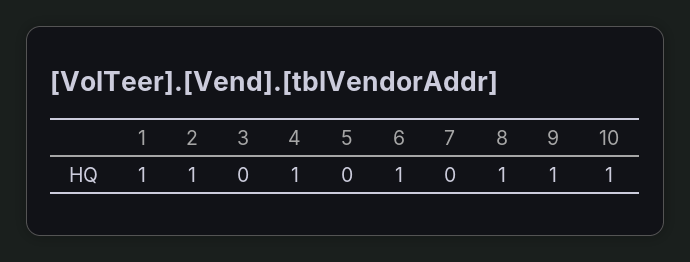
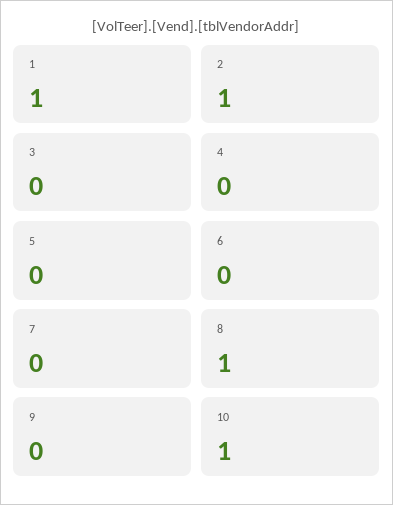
4: 1 -> 0
6: 1 -> 0
9: 1 -> 0

